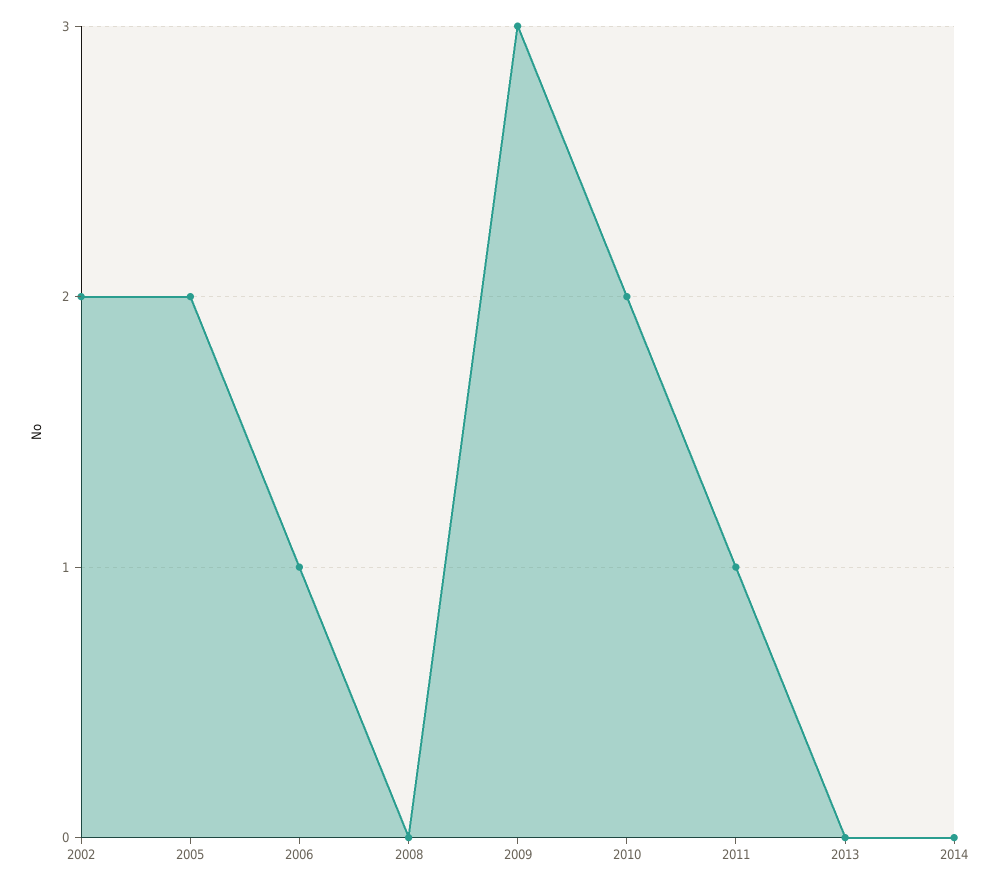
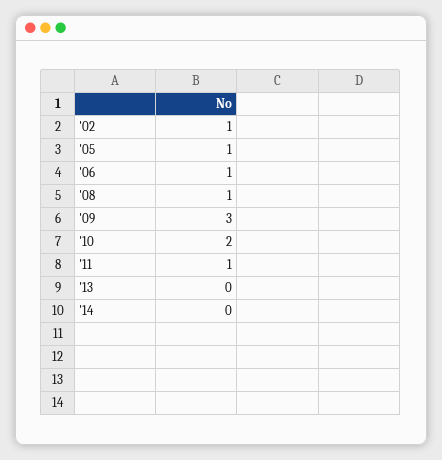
2002: 2 -> 1
2005: 2 -> 1
2008: 0 -> 1

